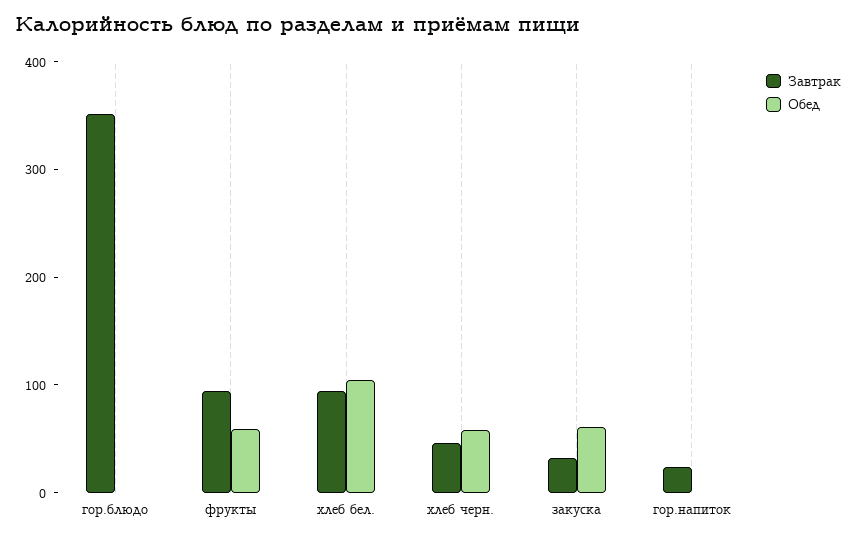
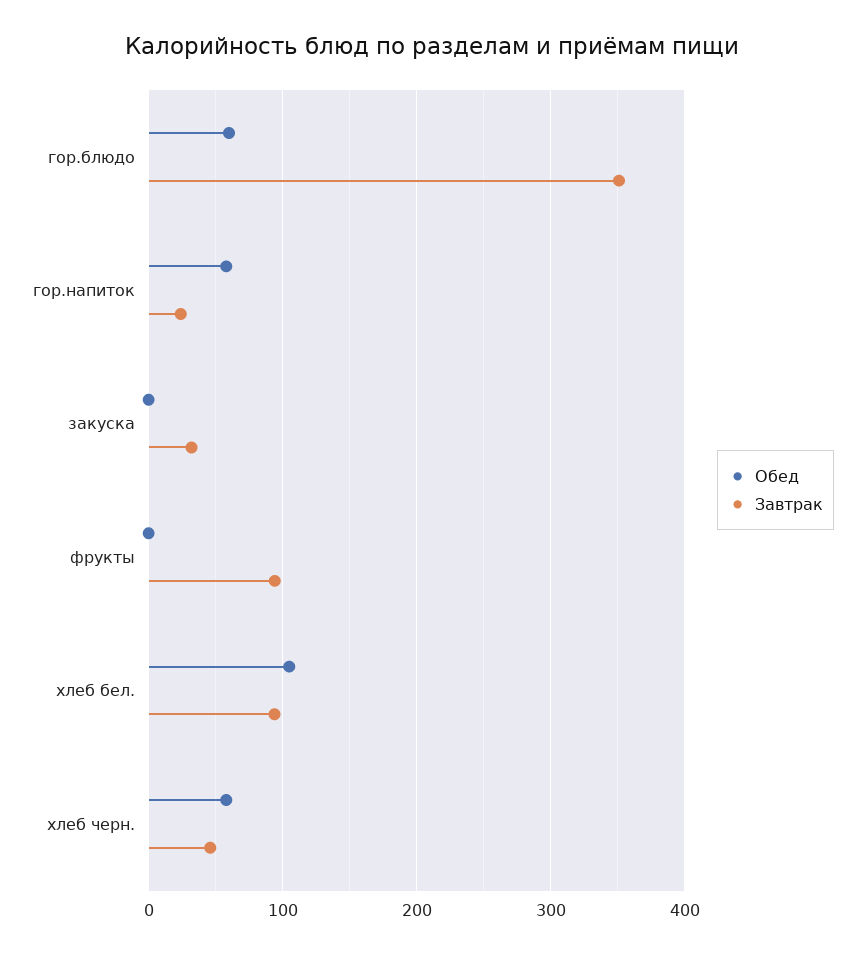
Обед, гор.блюдо: 0 -> 60
Обед, фрукты: 60 -> 0
Обед, закуска: 60 -> 0
Обед, гор.напиток: 0 -> 60

